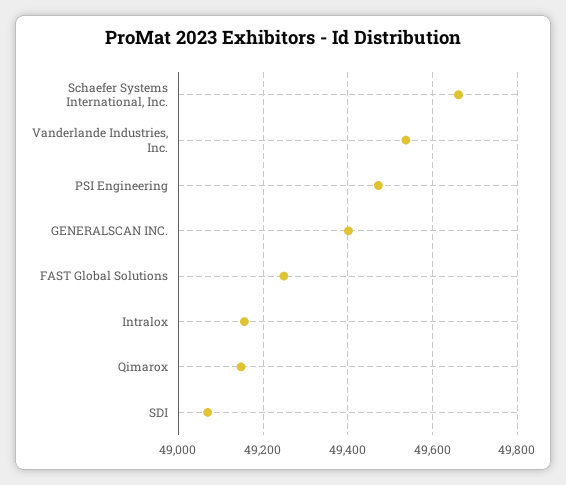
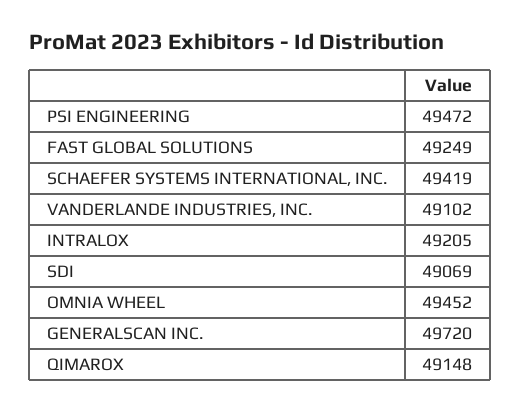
Schaefer Systems International, Inc.: 49660 -> 49419
Vanderlande Industries, Inc.: 49540 -> 49102
GENERALSCAN INC.: 49400 -> 49720
Intralox: 49160 -> 49205
OMNIA WHEEL: none -> 49452

